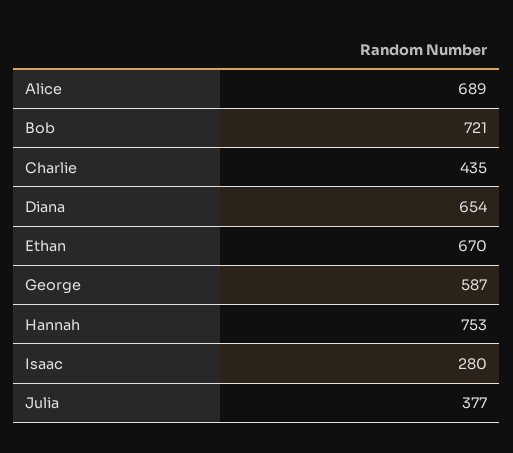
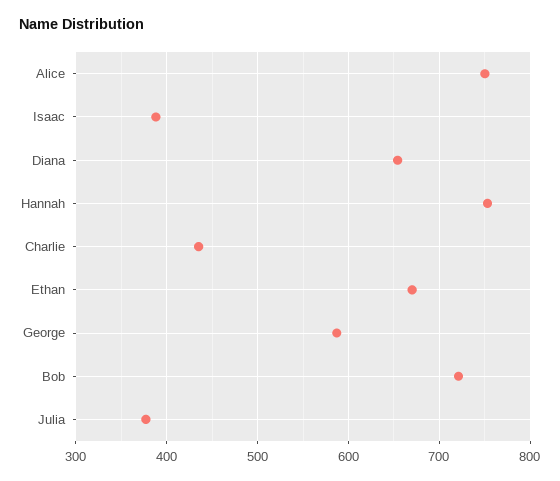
Alice: 689 -> 750
Isaac: 280 -> 390

